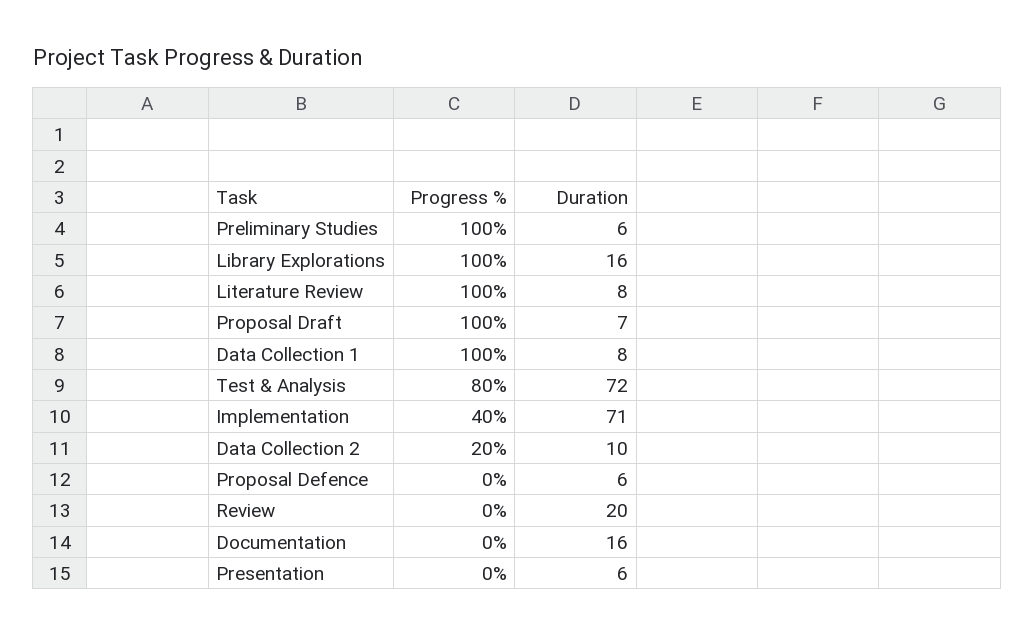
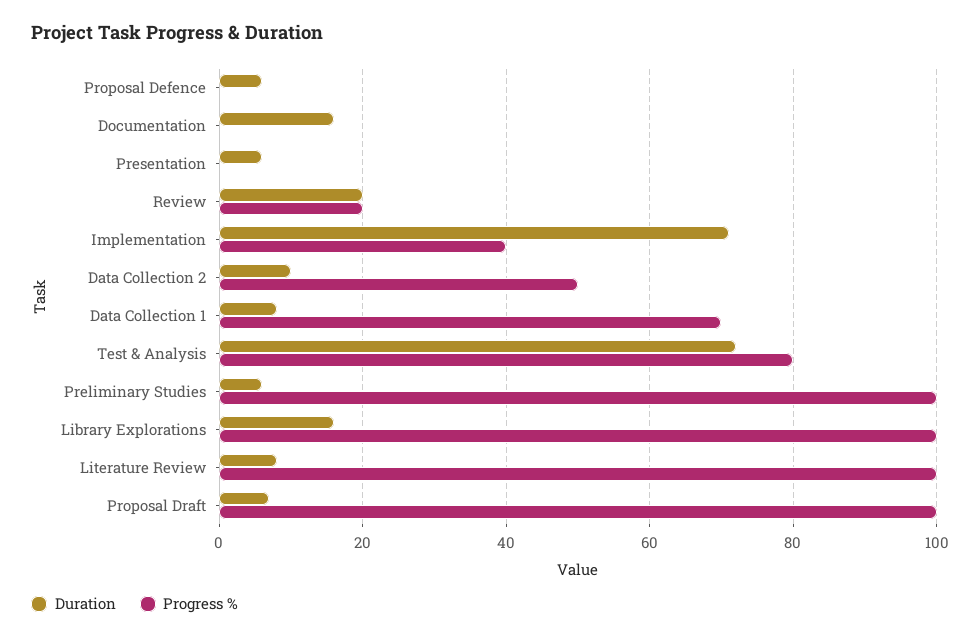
Progress %, Data Collection 1: 100 -> 70
Progress %, Data Collection 2: 20 -> 50
Progress %, Review: 0 -> 20

